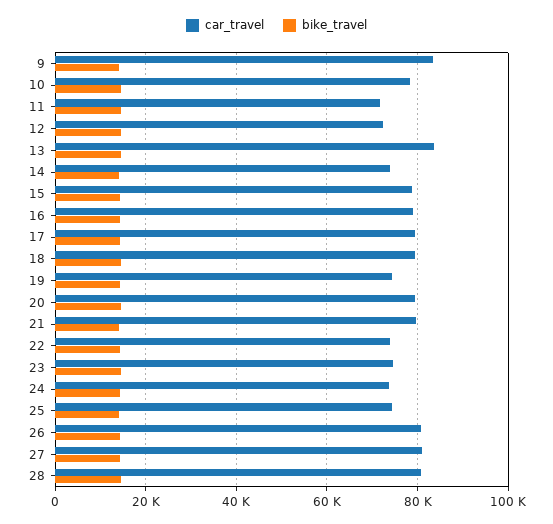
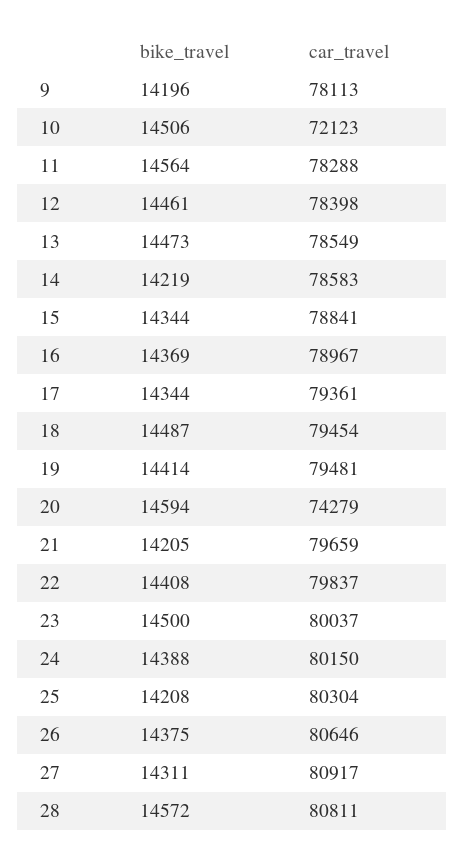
car_travel, 9: 84000 -> 78113
car_travel, 10: 78000 -> 72123
car_travel, 11: 72000 -> 78288
car_travel, 12: 72000 -> 78398
car_travel, 13: 84000 -> 78549
car_travel, 14: 74000 -> 78583
car_travel, 19: 74000 -> 79481
car_travel, 20: 80000 -> 74279
car_travel, 22: 74000 -> 79837
car_travel, 23: 74000 -> 80037
car_travel, 24: 74000 -> 80150
car_travel, 25: 74000 -> 80304

